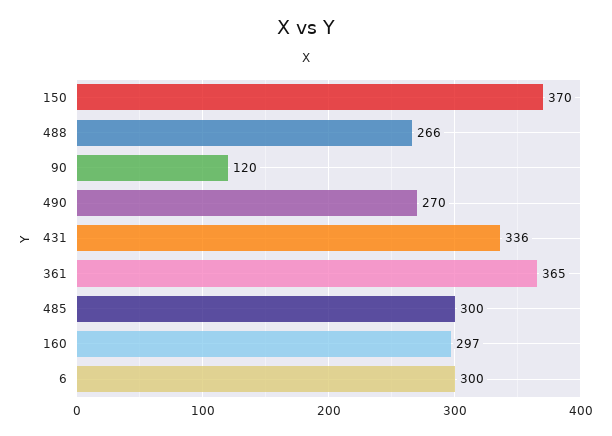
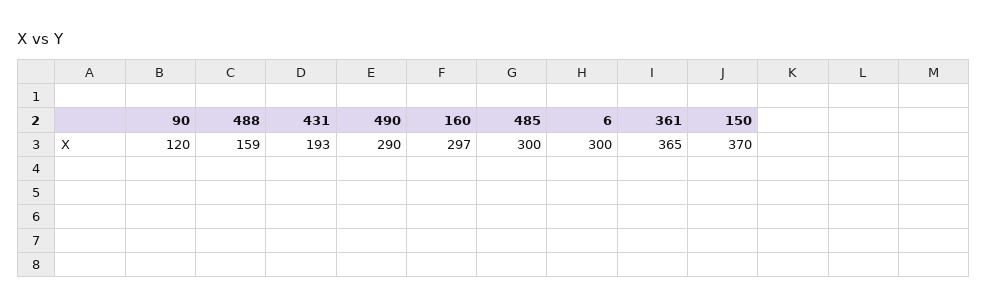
488: 266 -> 159
490: 270 -> 290
431: 336 -> 193

